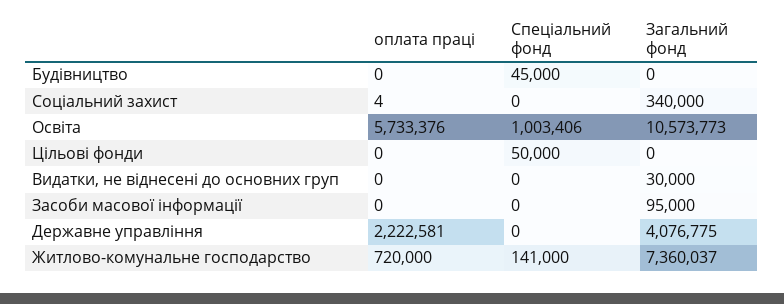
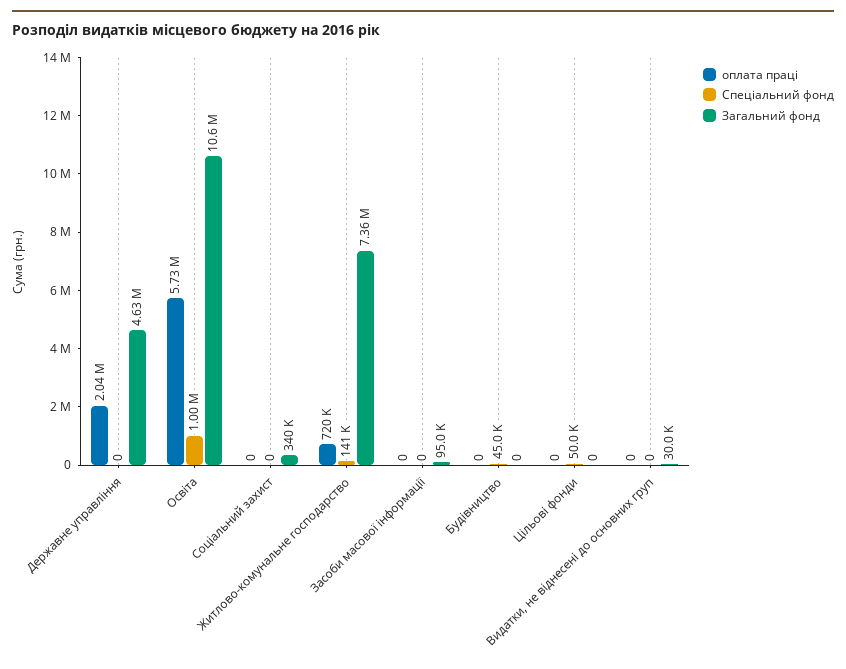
оплата праці, Соціальний захист: 4 -> 0
оплата праці, Державне управління: 2222581 -> 2040000
Загальний фонд, Державне управління: 4076775 -> 4630000

